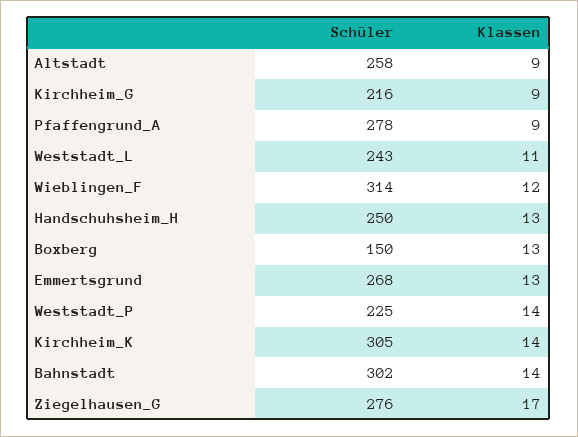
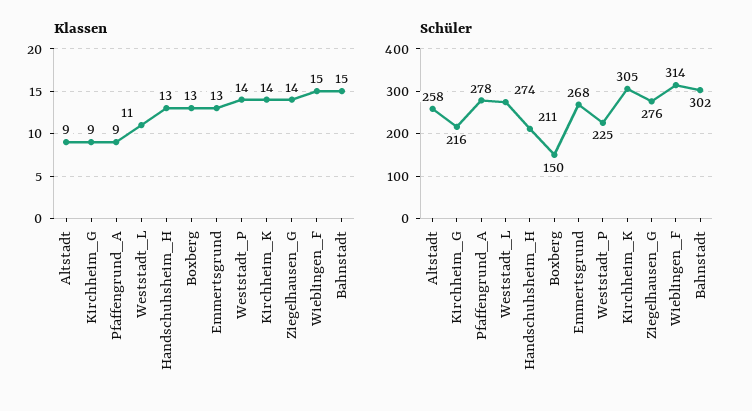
Schüler, Weststadt_L: 243 -> 274
Klassen, Wieblingen_F: 12 -> 15
Schüler, Handschuhsheim_H: 250 -> 211
Klassen, Bahnstadt: 14 -> 15
Klassen, Ziegelhausen_G: 17 -> 14

